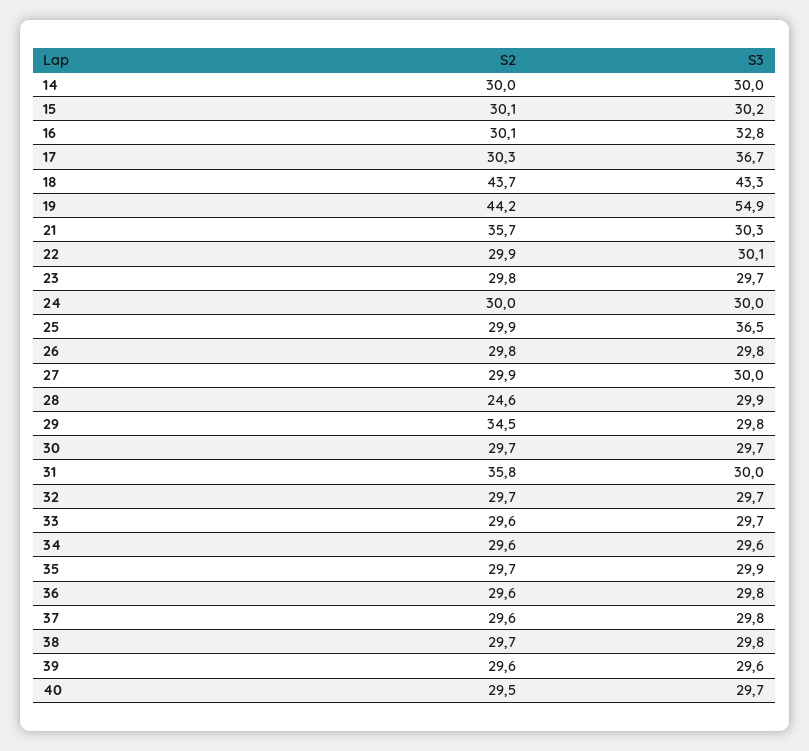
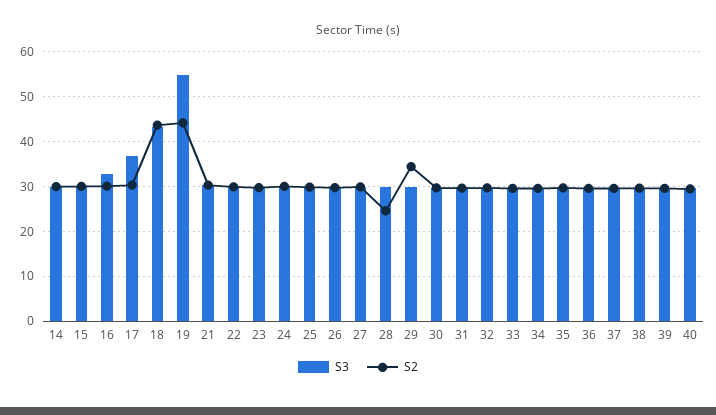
S2, 21: 35.7 -> 30
S3, 25: 36.5 -> 30
S2, 31: 35.8 -> 30

